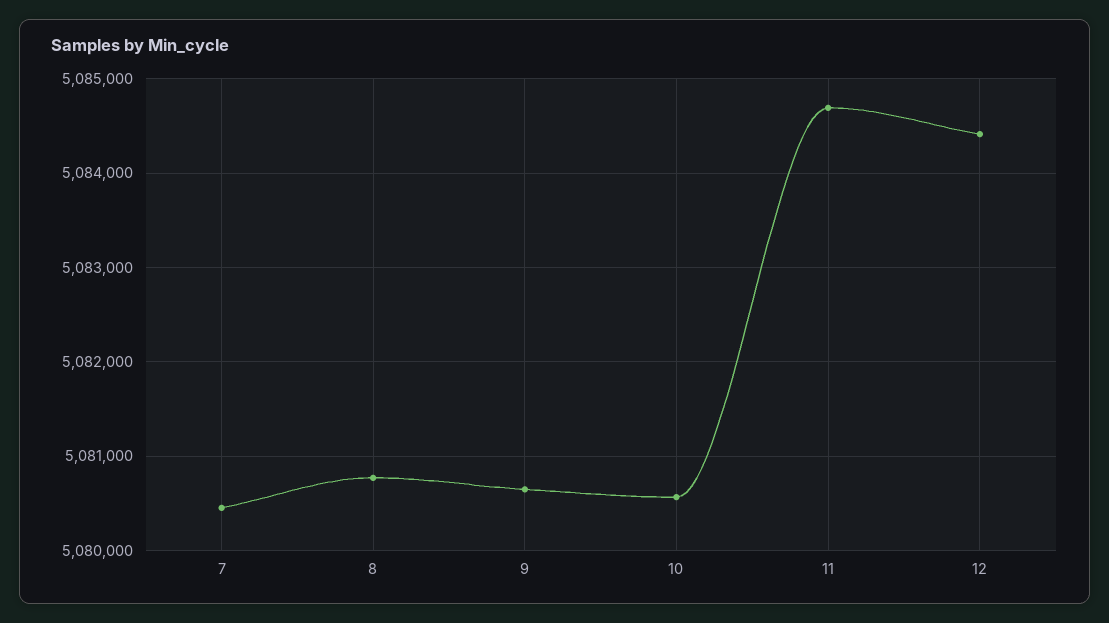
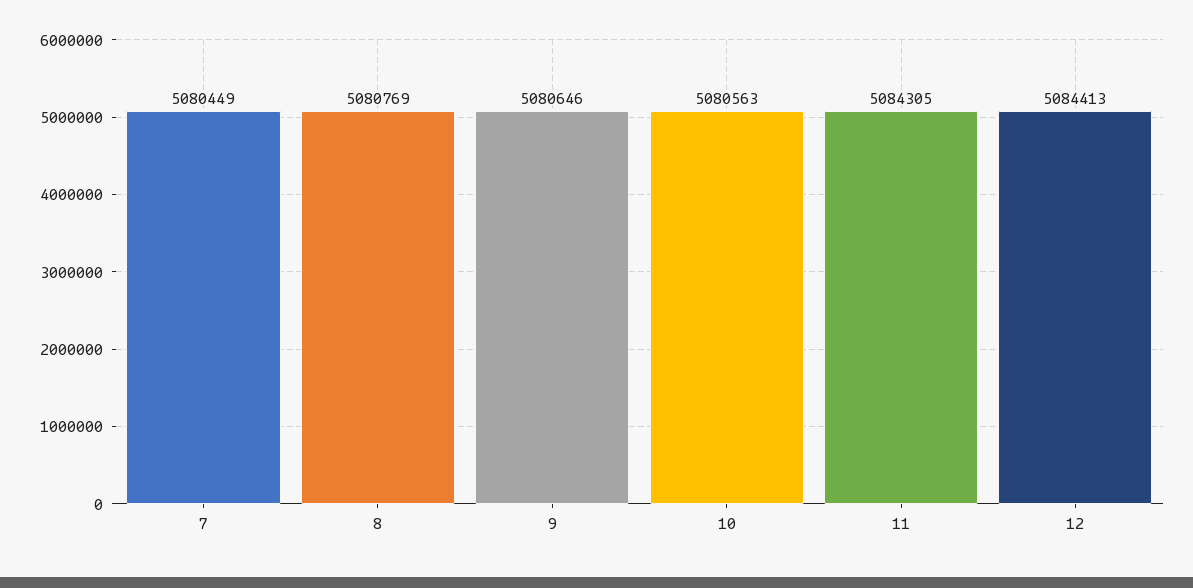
11: 5084700 -> 5084305

